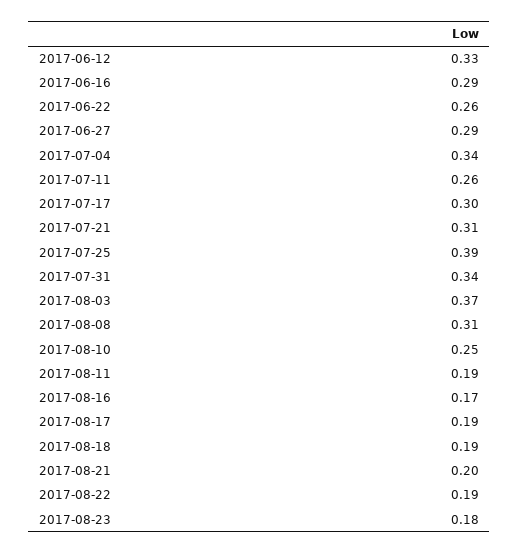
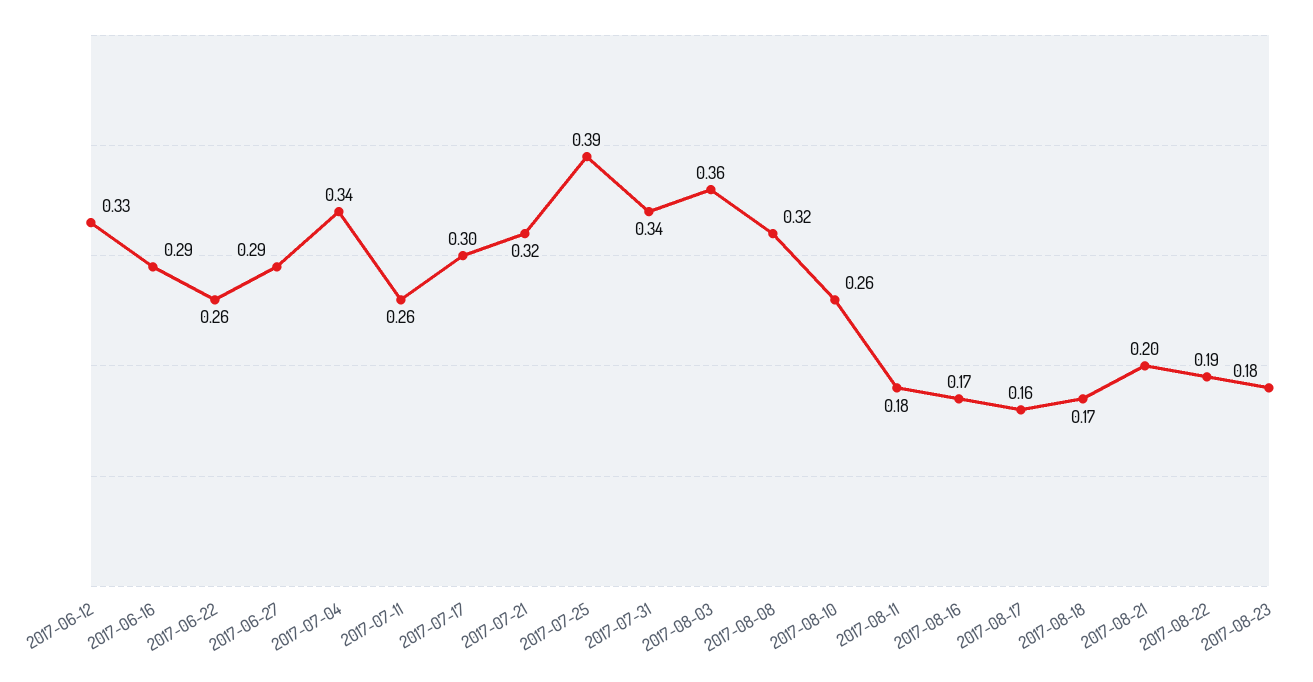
2017-07-21: 0.31 -> 0.32
2017-08-03: 0.37 -> 0.36
2017-08-08: 0.31 -> 0.32
2017-08-10: 0.25 -> 0.26
2017-08-11: 0.19 -> 0.18
2017-08-17: 0.19 -> 0.16
2017-08-18: 0.19 -> 0.17

